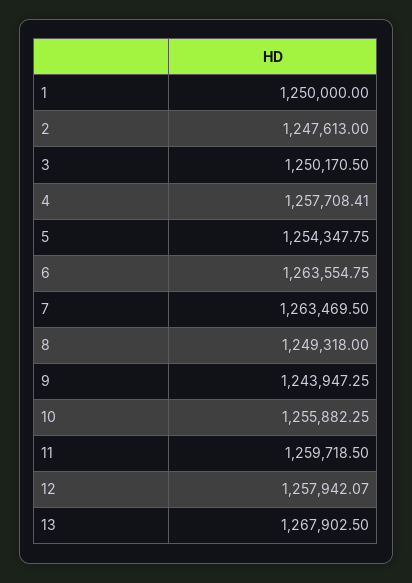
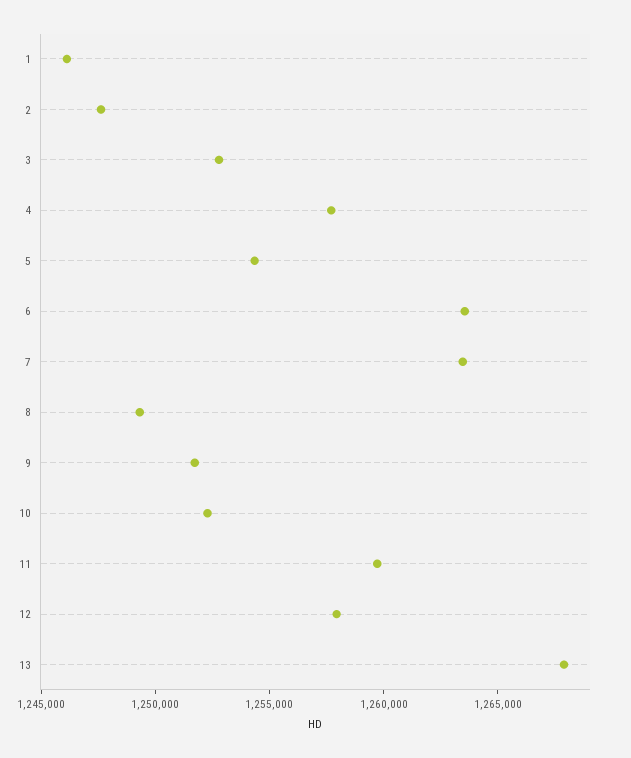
1: 1250000 -> 1246000
3: 1250170.5 -> 1253000
9: 1243947.25 -> 1252000
10: 1255882.25 -> 1252000

